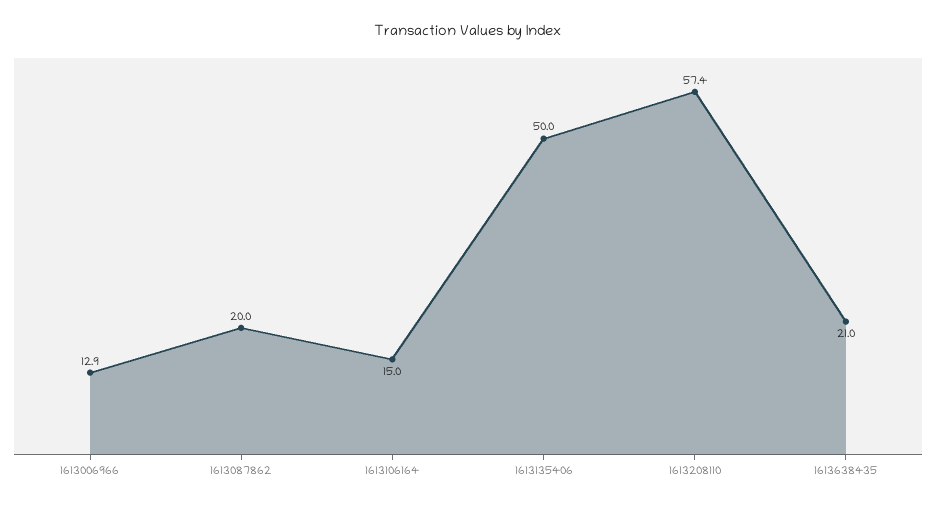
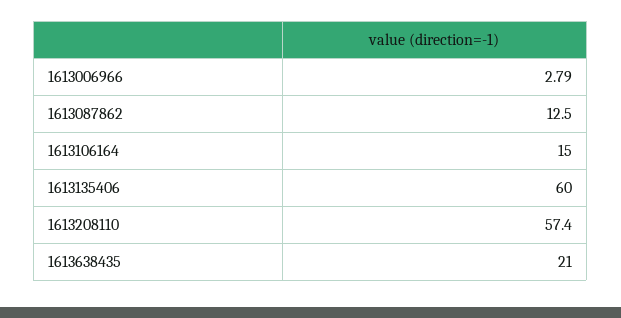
1613006966: 12.9 -> 2.79
1613087862: 20 -> 12.5
1613135406: 50 -> 60

